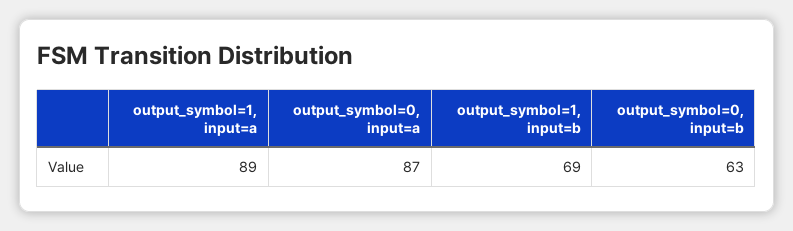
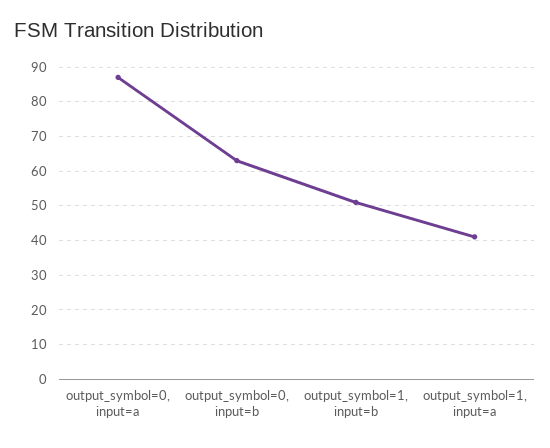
output_symbol=1, input=a: 89 -> 40
output_symbol=1, input=b: 69 -> 50

